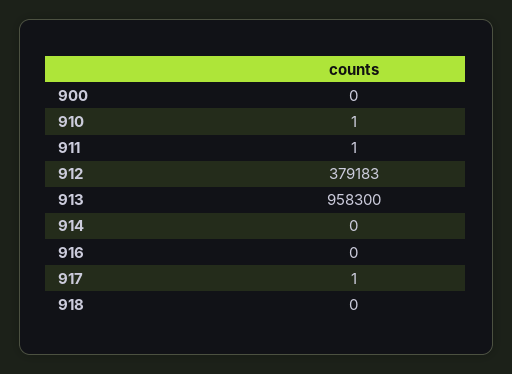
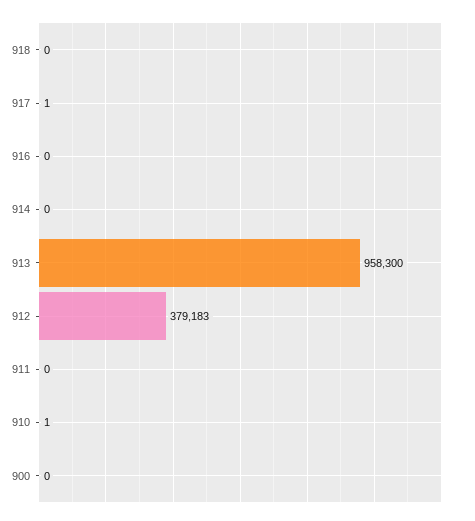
911: 1 -> 0

